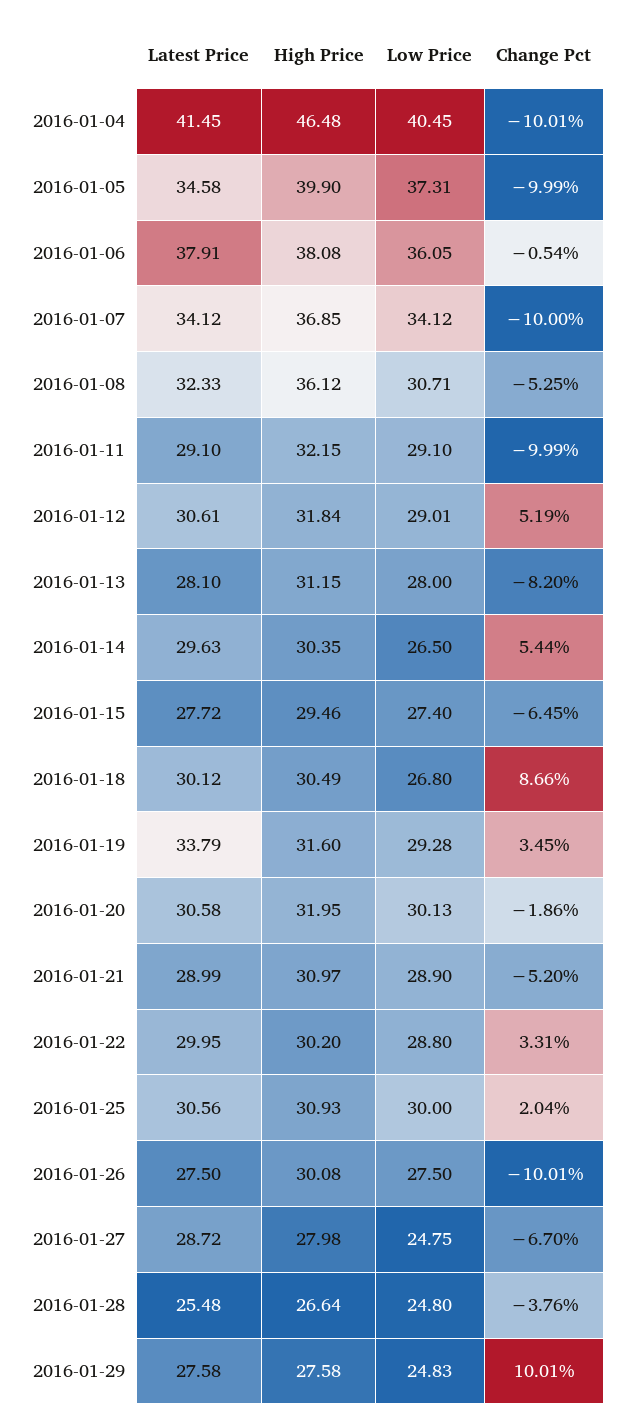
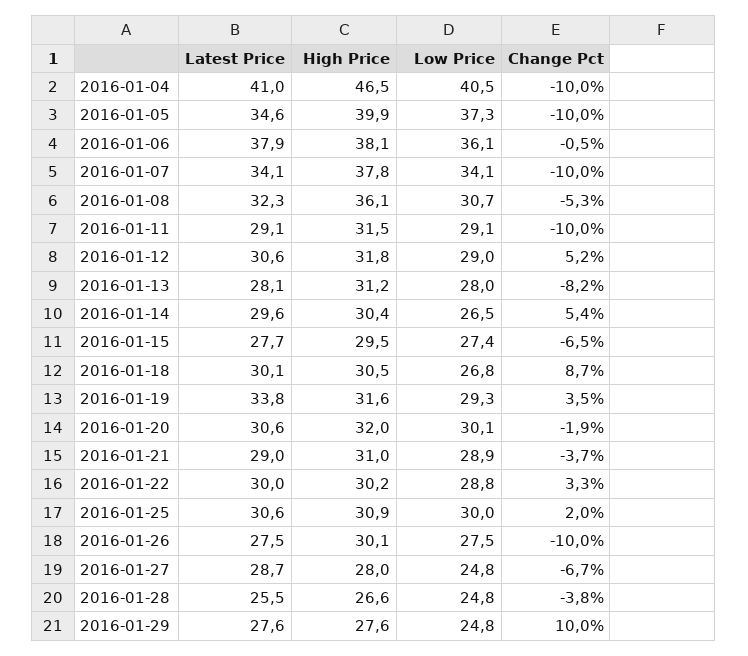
Latest Price, 2016-01-04: 41.45 -> 41
High Price, 2016-01-07: 36.85 -> 37.8
High Price, 2016-01-11: 32.15 -> 31.5
Change Pct, 2016-01-21: -5.2 -> -3.7

